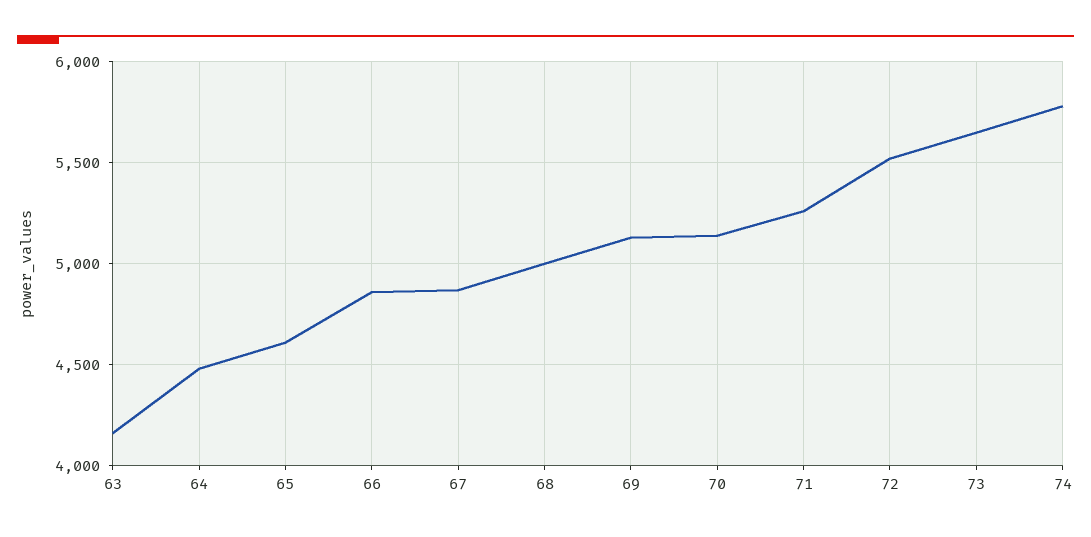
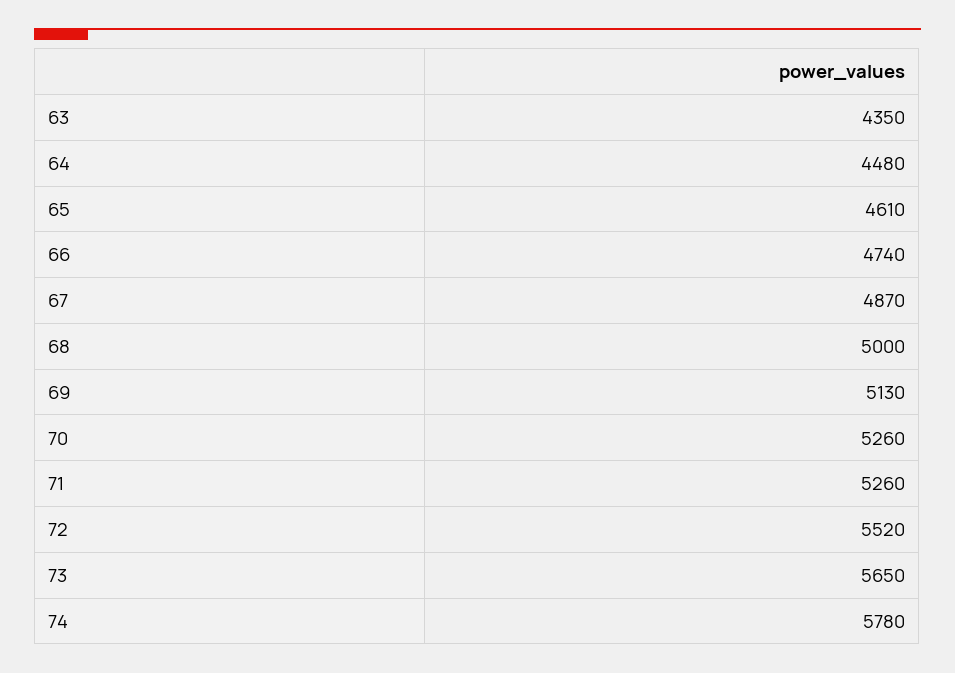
63: 4150 -> 4350
66: 4850 -> 4740
70: 5150 -> 5260

